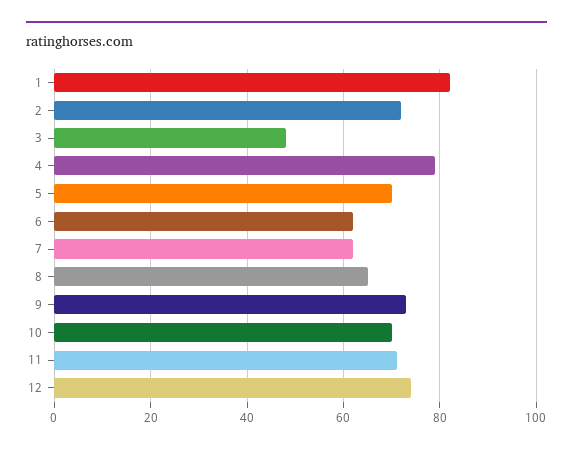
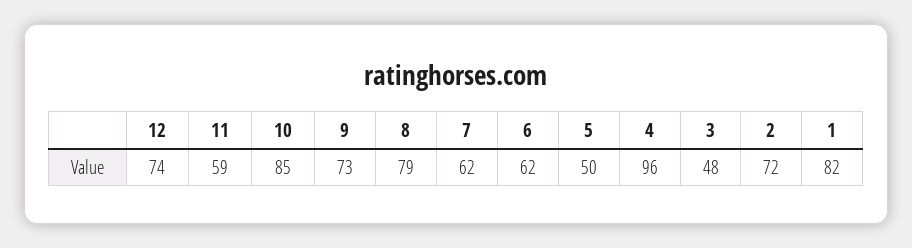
4: 80 -> 96
5: 70 -> 50
8: 65 -> 79
10: 70 -> 85
11: 70 -> 59

